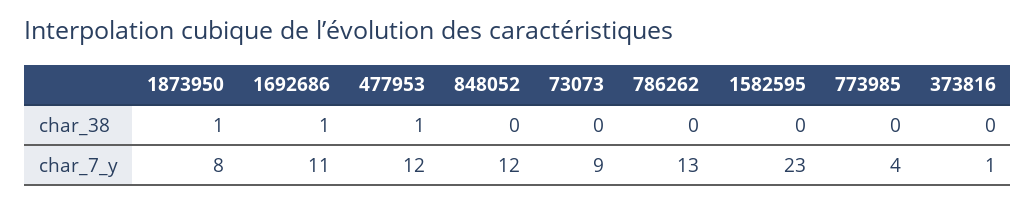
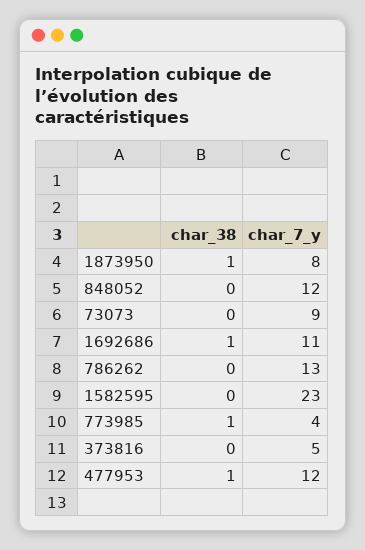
773985, char_38: 0 -> 1
373816, char_7_y: 1 -> 5

